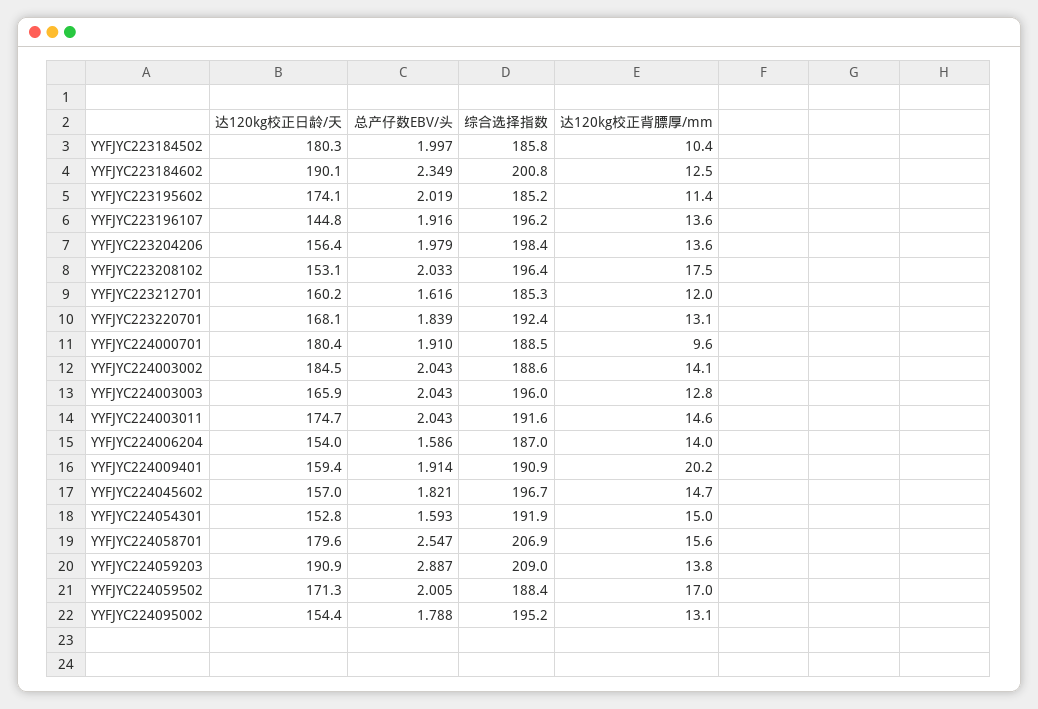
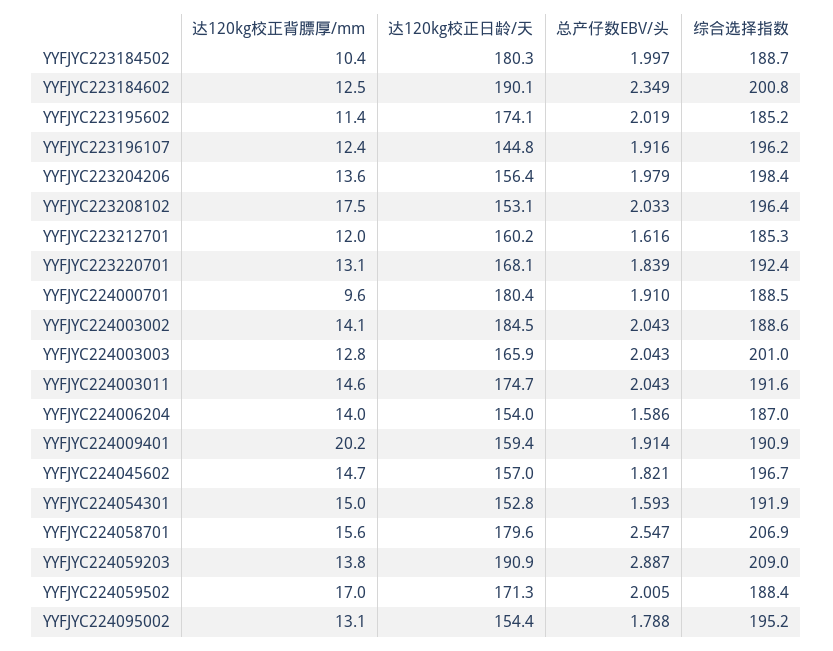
综合选择指数, YYFJYC223184502: 185.8 -> 188.7
达120kg校正背膘厚/mm, YYFJYC223196107: 13.6 -> 12.4
综合选择指数, YYFJYC224003003: 196 -> 201

